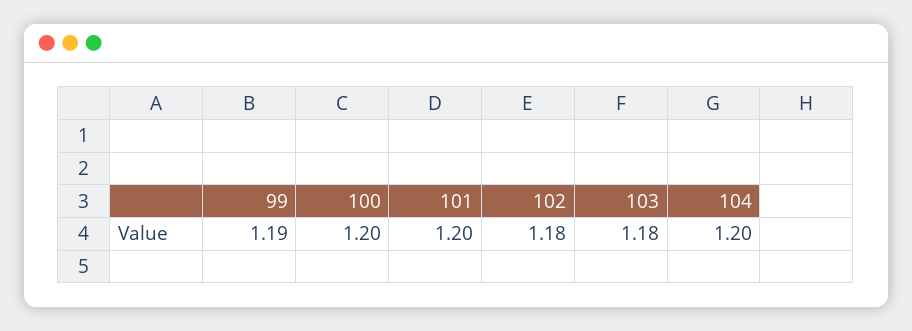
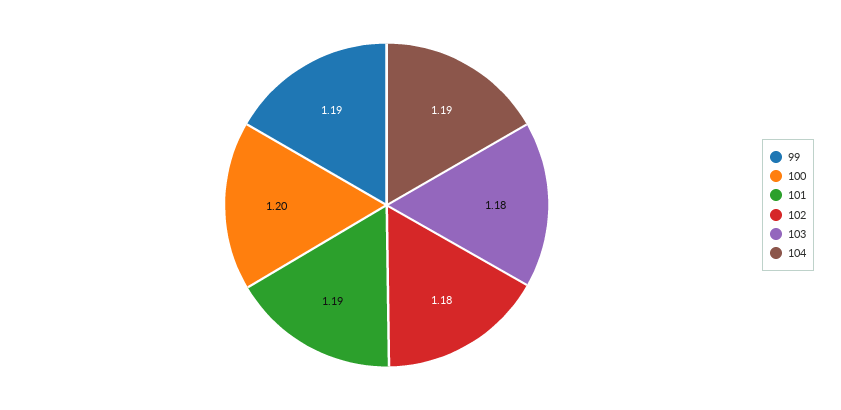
101: 1.2 -> 1.19
104: 1.2 -> 1.19

